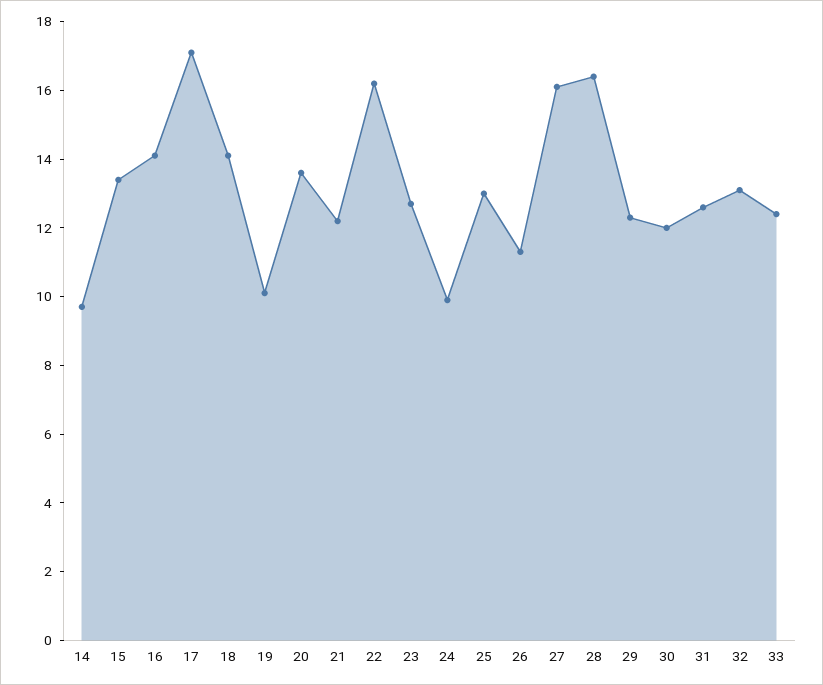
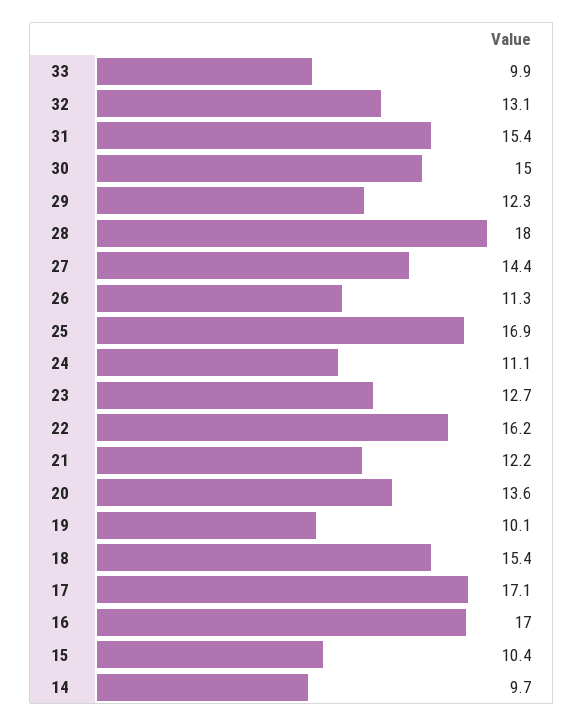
15: 13.5 -> 10.4
16: 14 -> 17
18: 14 -> 15.4
24: 10 -> 11.1
25: 13 -> 16.9
27: 16 -> 14.4
28: 16.5 -> 18
30: 12 -> 15
31: 12.5 -> 15.4
33: 12.5 -> 9.9

